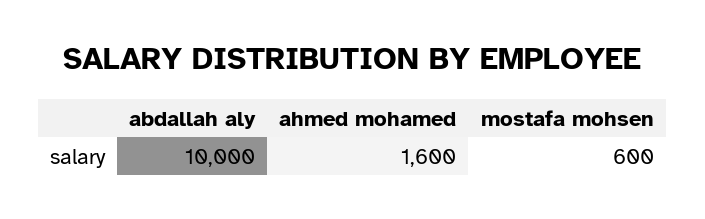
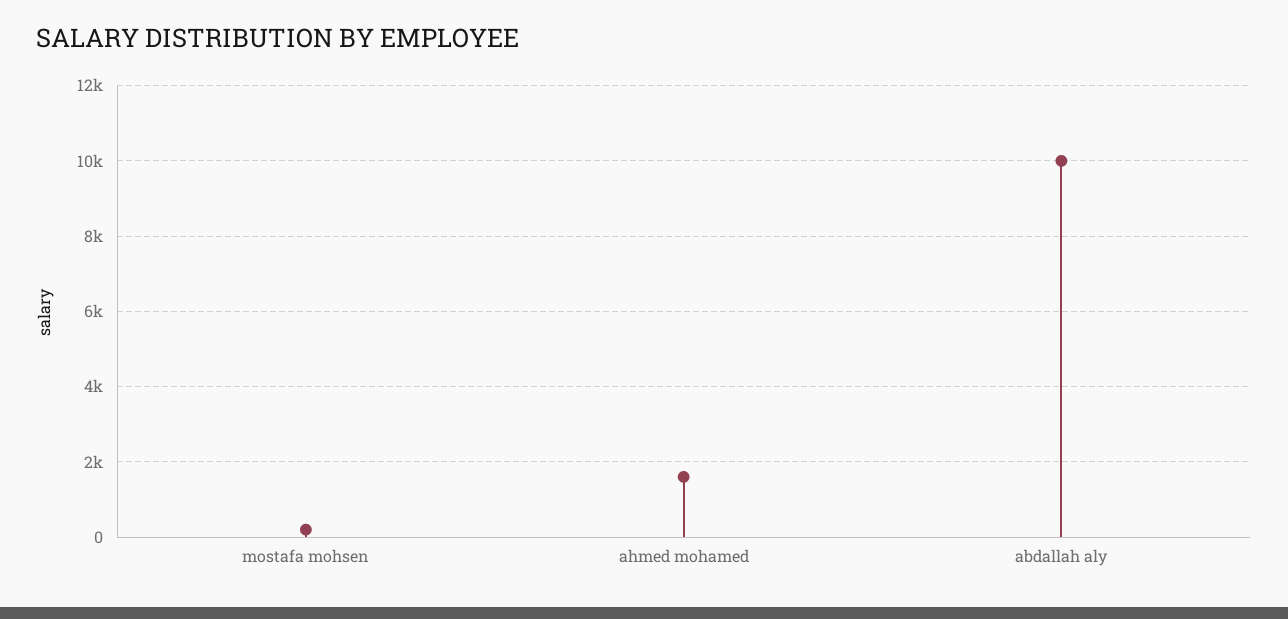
mostafa mohsen: 600 -> 200

